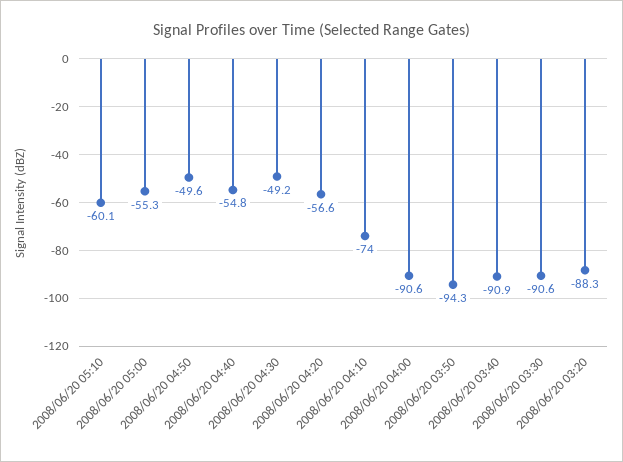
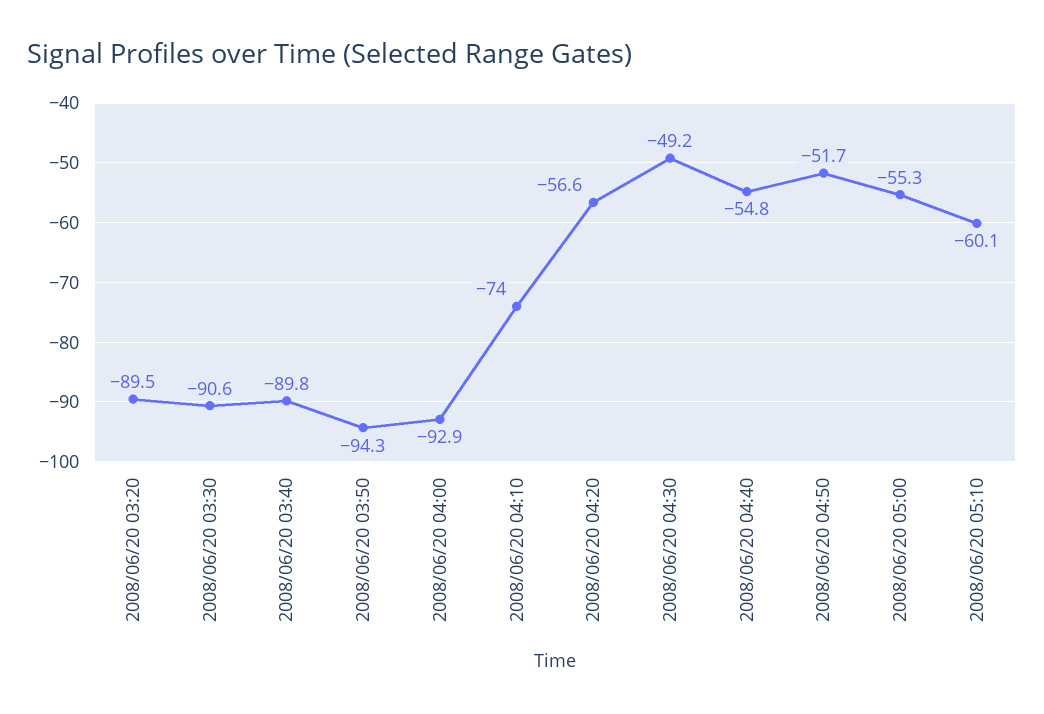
2008/06/20 04:50: -49.6 -> -51.7
2008/06/20 04:00: -90.6 -> -92.9
2008/06/20 03:40: -90.9 -> -89.8
2008/06/20 03:20: -88.3 -> -89.5

